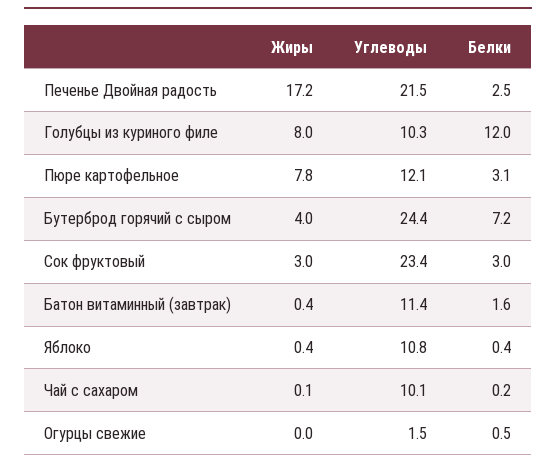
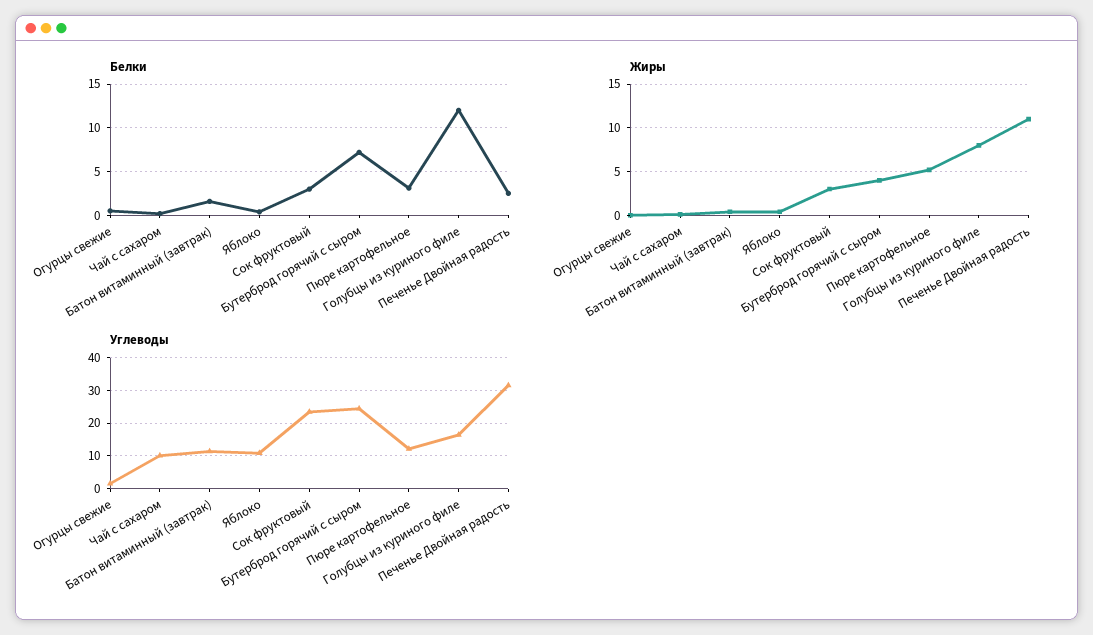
Жиры, Печенье Двойная радость: 17.2 -> 11
Углеводы, Печенье Двойная радость: 21.5 -> 32
Углеводы, Голубцы из куриного филе: 10.3 -> 16
Жиры, Пюре картофельное: 7.8 -> 5

